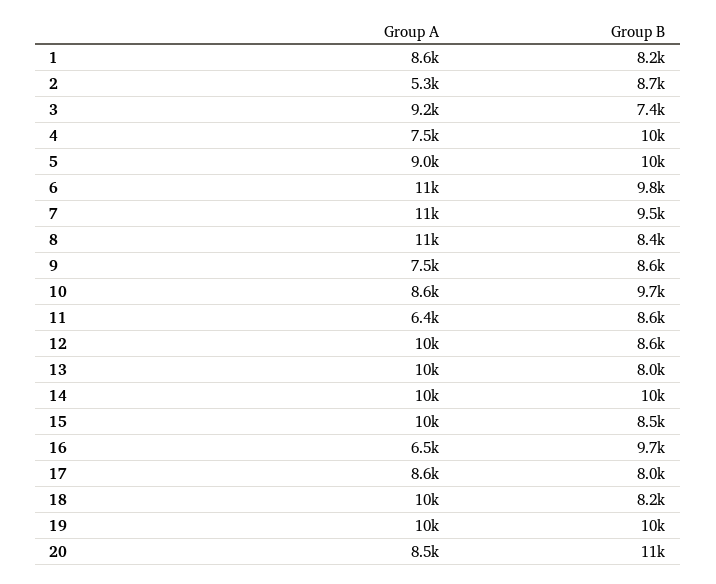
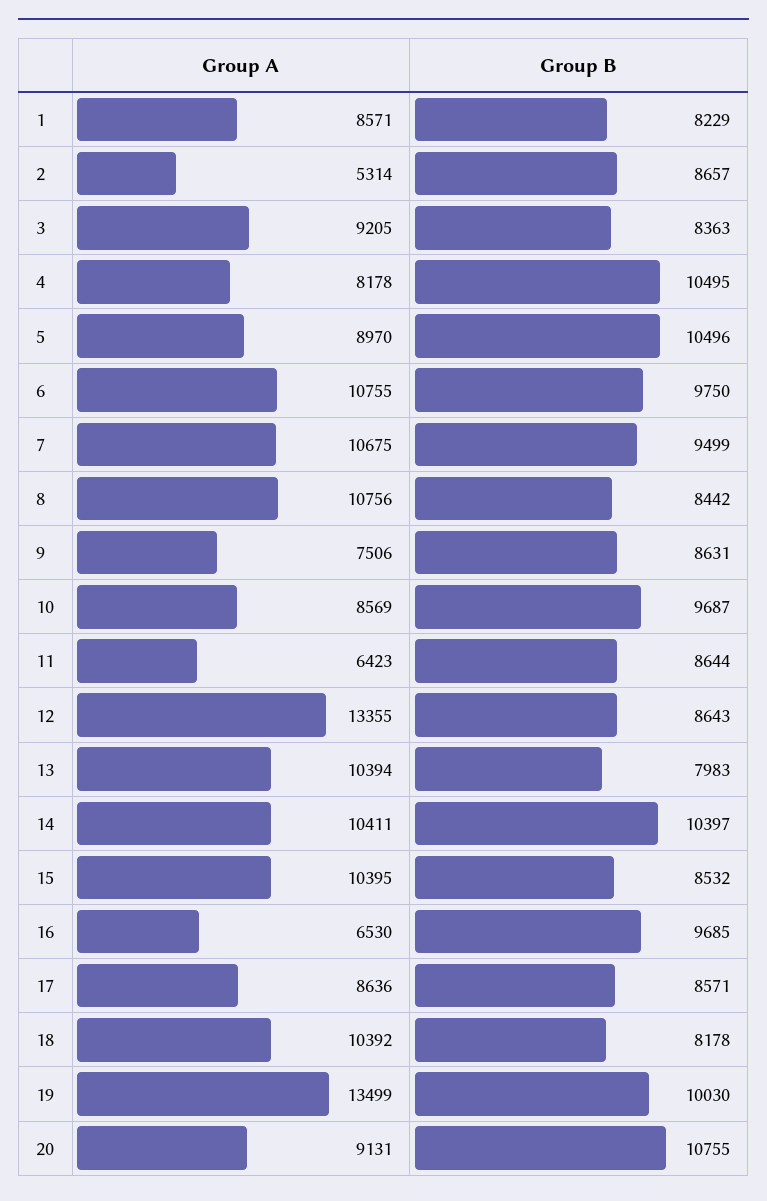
Group B, 3: 7400 -> 8363
Group A, 4: 7500 -> 8178
Group A, 12: 10000 -> 13355
Group B, 17: 8000 -> 8571
Group A, 19: 10000 -> 13499
Group A, 20: 8500 -> 9131

